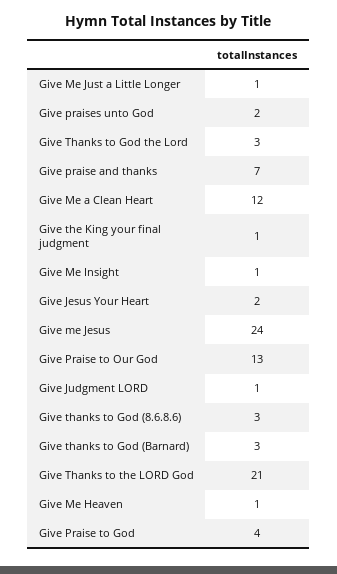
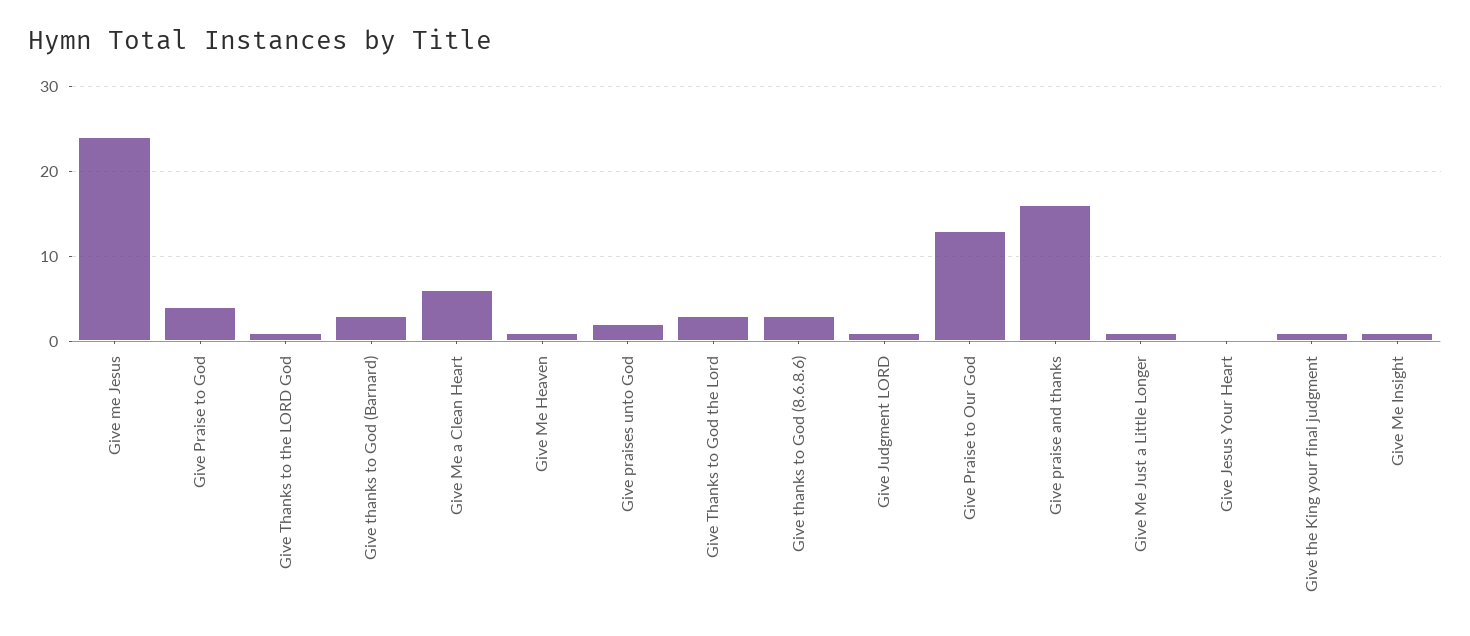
Give praise and thanks: 7 -> 16
Give Me a Clean Heart: 12 -> 6
Give Jesus Your Heart: 2 -> 0
Give Thanks to the LORD God: 21 -> 1

